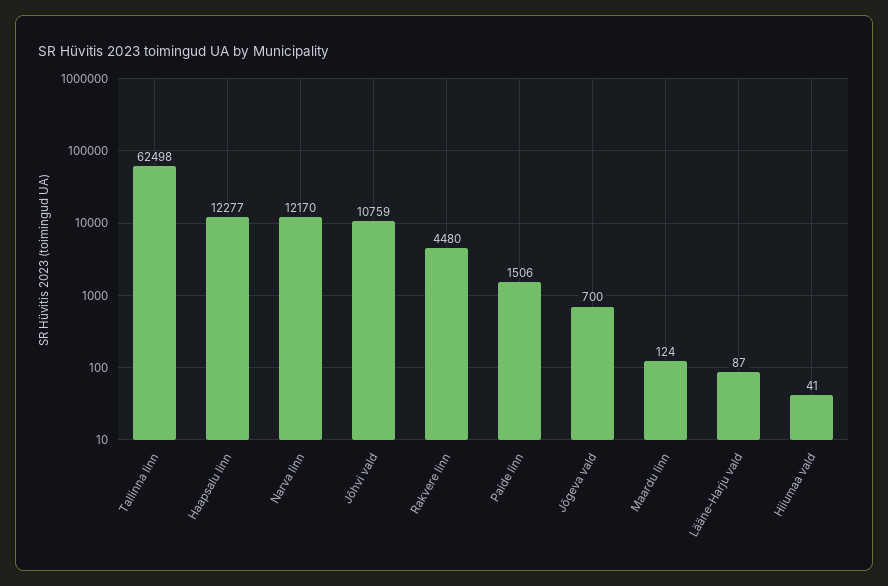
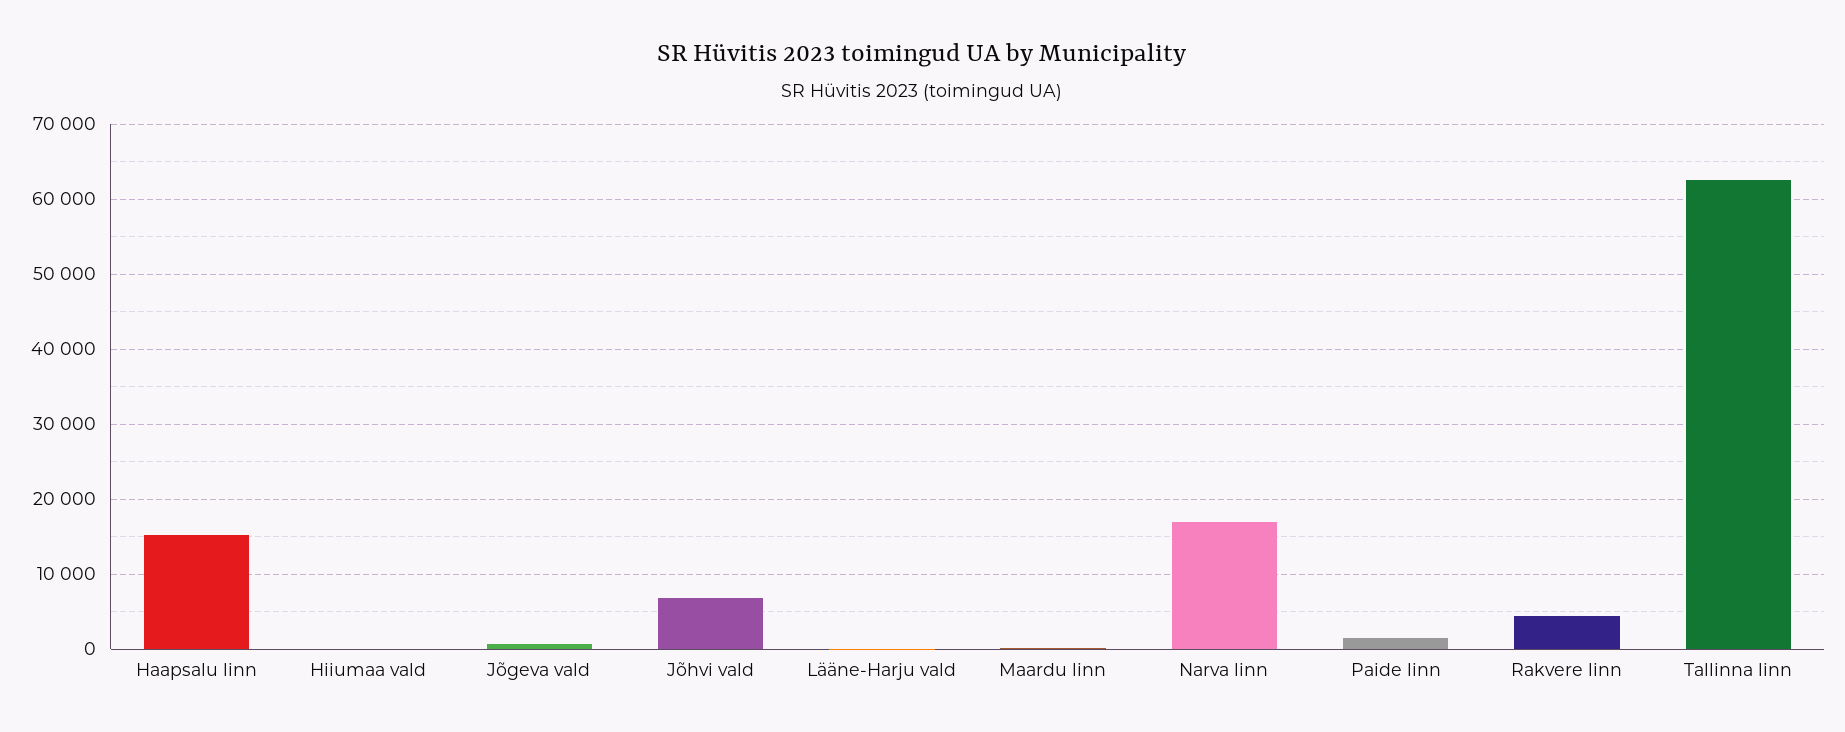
Haapsalu linn: 12277 -> 15000
Narva linn: 12170 -> 17000
Jõhvi vald: 10759 -> 7000

